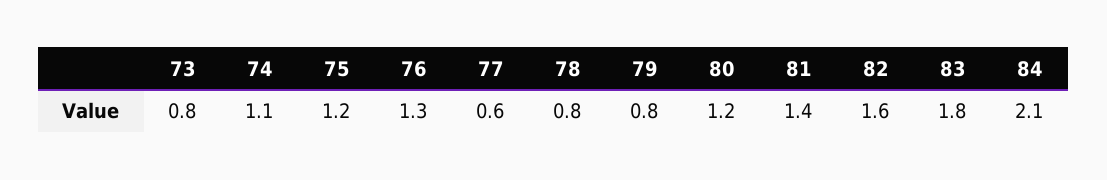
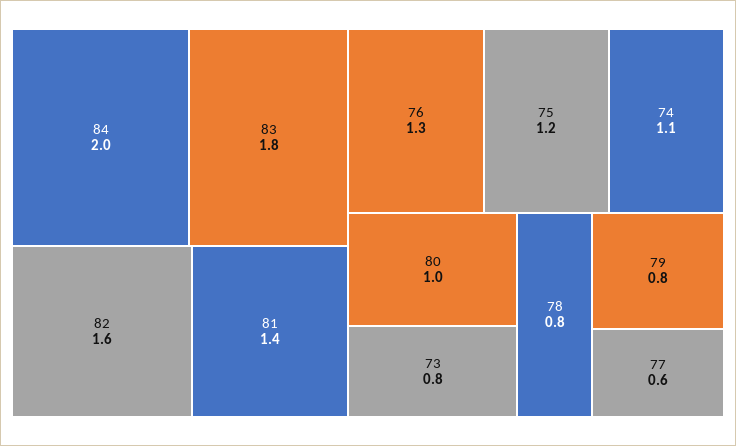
80: 1.2 -> 1
84: 2.1 -> 2

